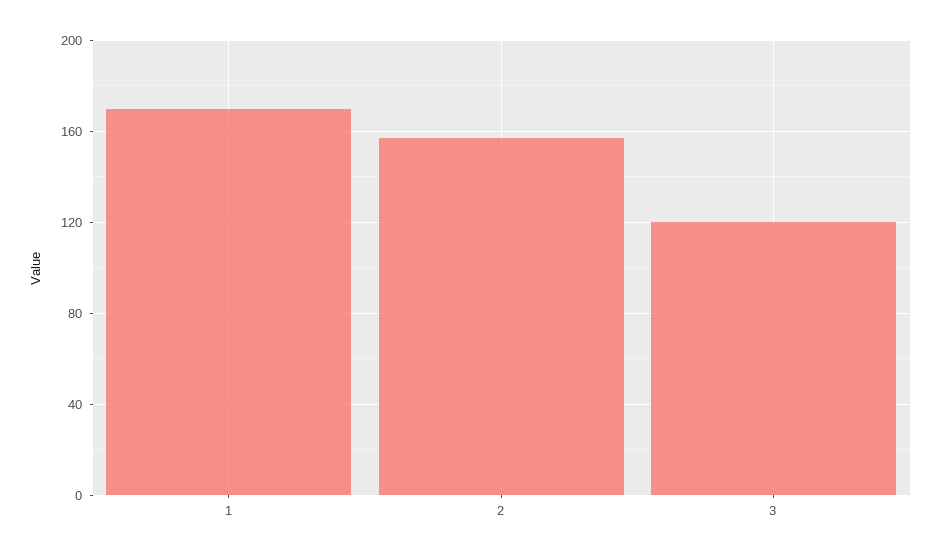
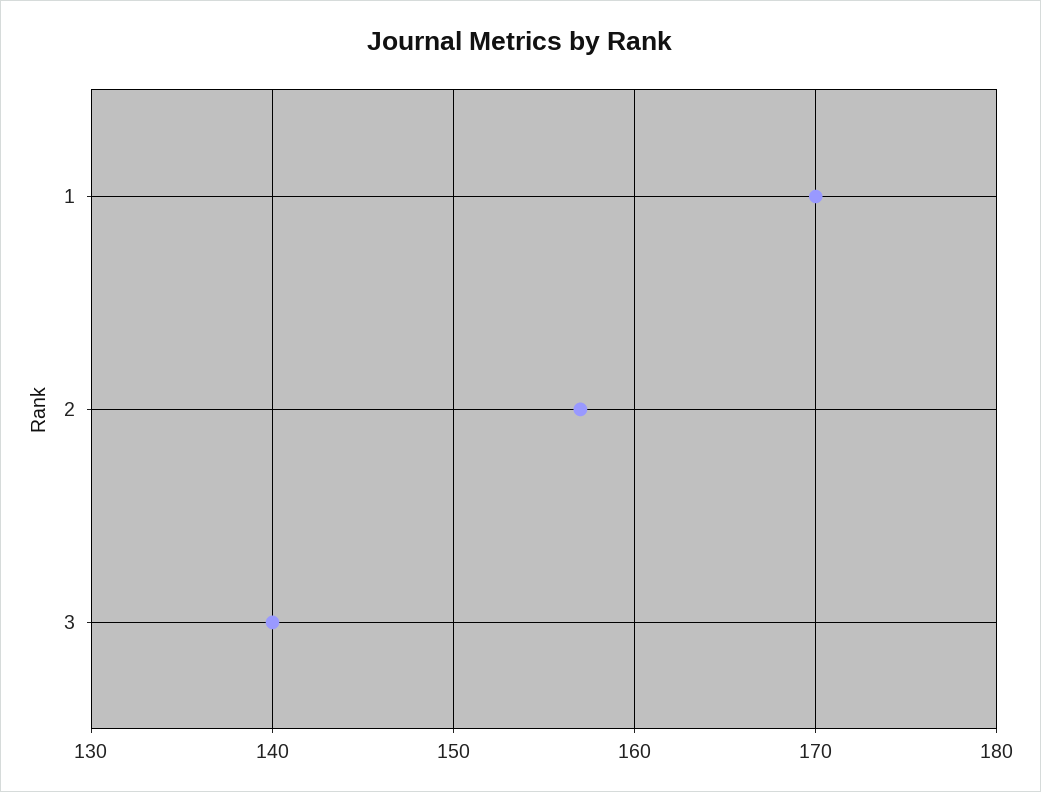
3: 120 -> 140

